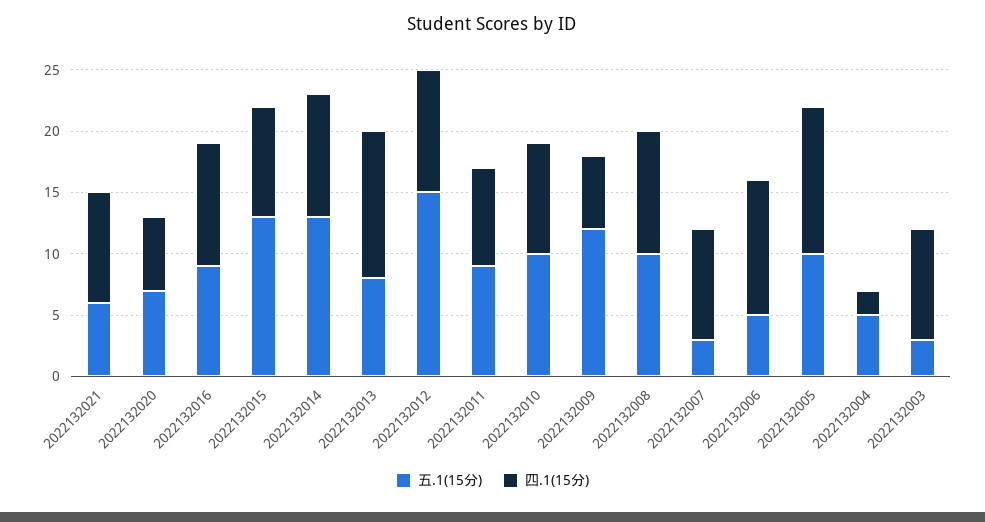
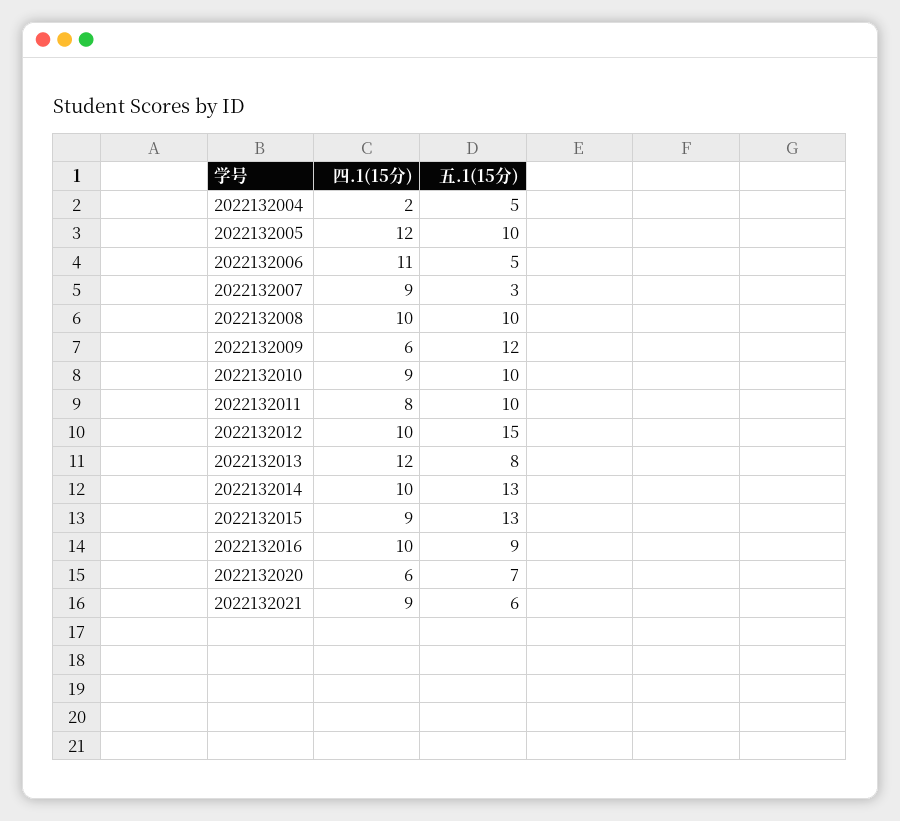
五.1(15分), 2022132011: 9 -> 10
五.1(15分), 2022132003: 3 -> none
四.1(15分), 2022132003: 9 -> none

